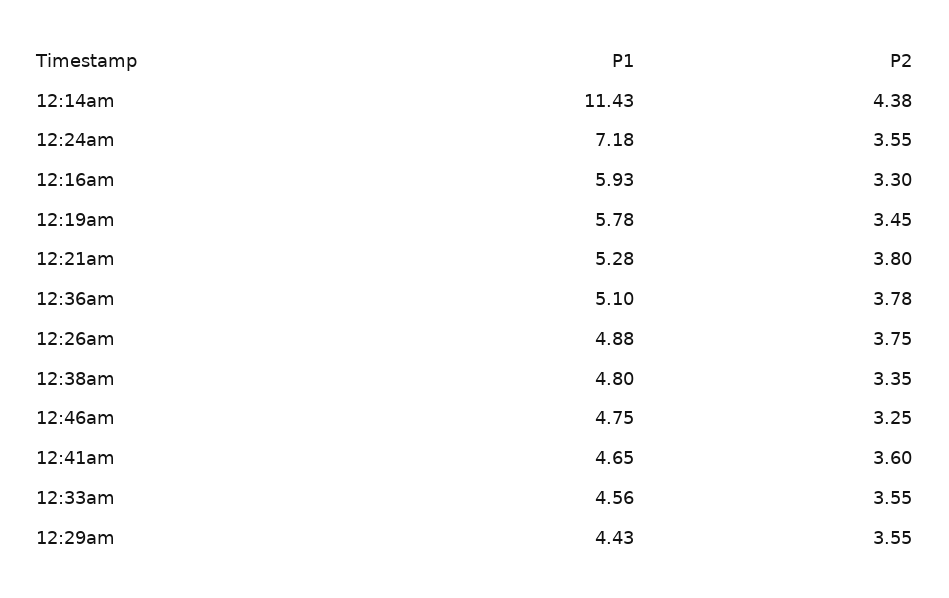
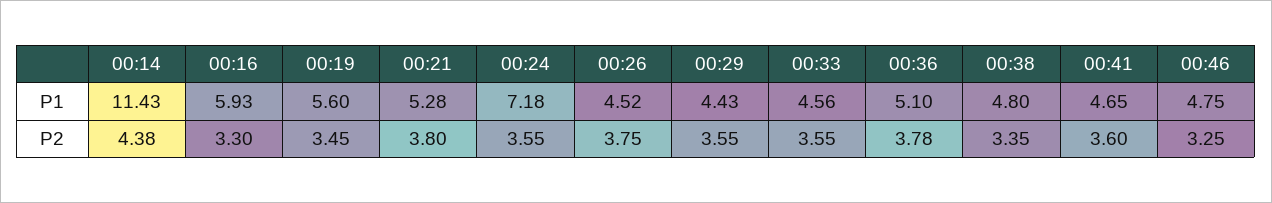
P1, 12:19am: 5.78 -> 5.6
P1, 12:26am: 4.88 -> 4.52

